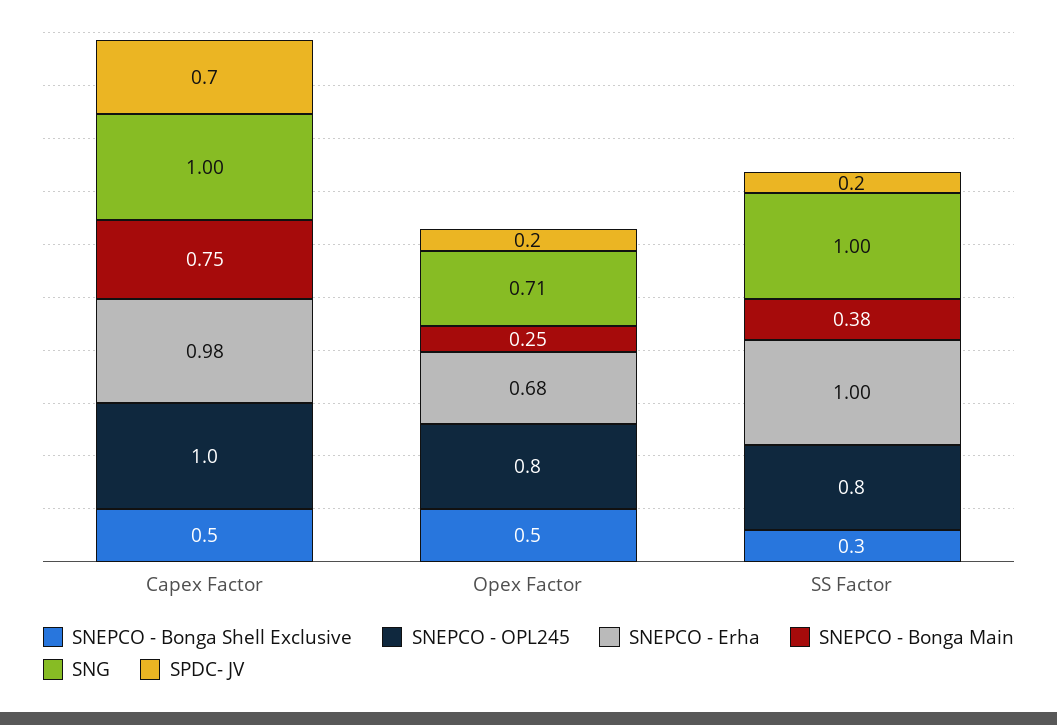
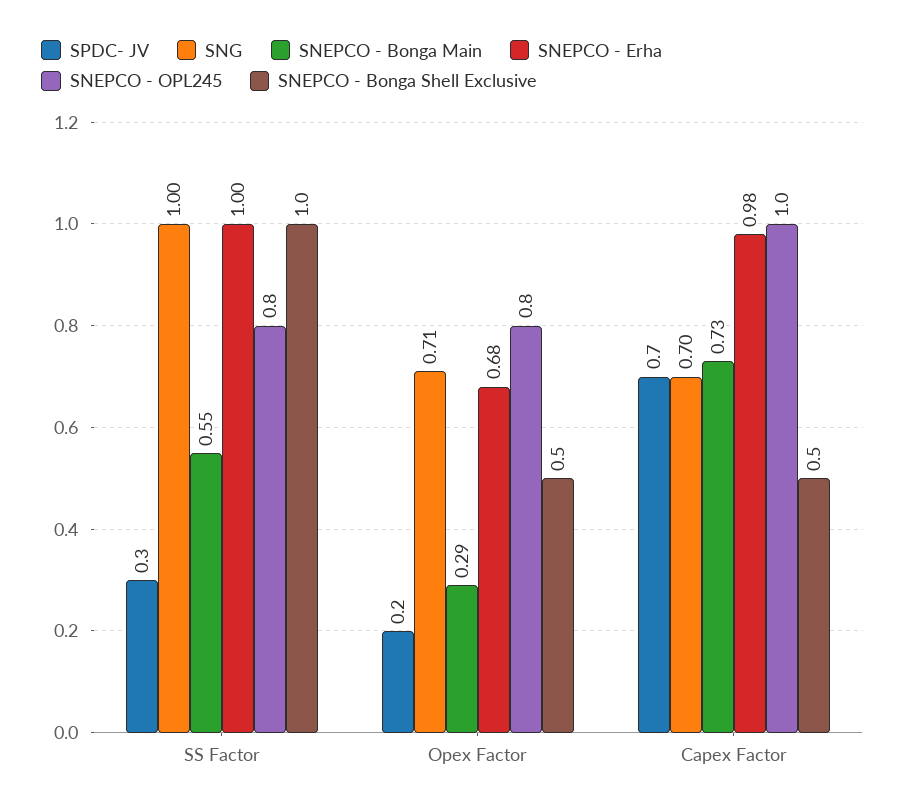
SNEPCO - Bonga Main, Capex Factor: 0.75 -> 0.73
SNG, Capex Factor: 1 -> 0.7
SNEPCO - Bonga Main, Opex Factor: 0.25 -> 0.29
SNEPCO - Bonga Shell Exclusive, SS Factor: 0.3 -> 1
SNEPCO - Bonga Main, SS Factor: 0.38 -> 0.55
SPDC- JV, SS Factor: 0.2 -> 0.3

